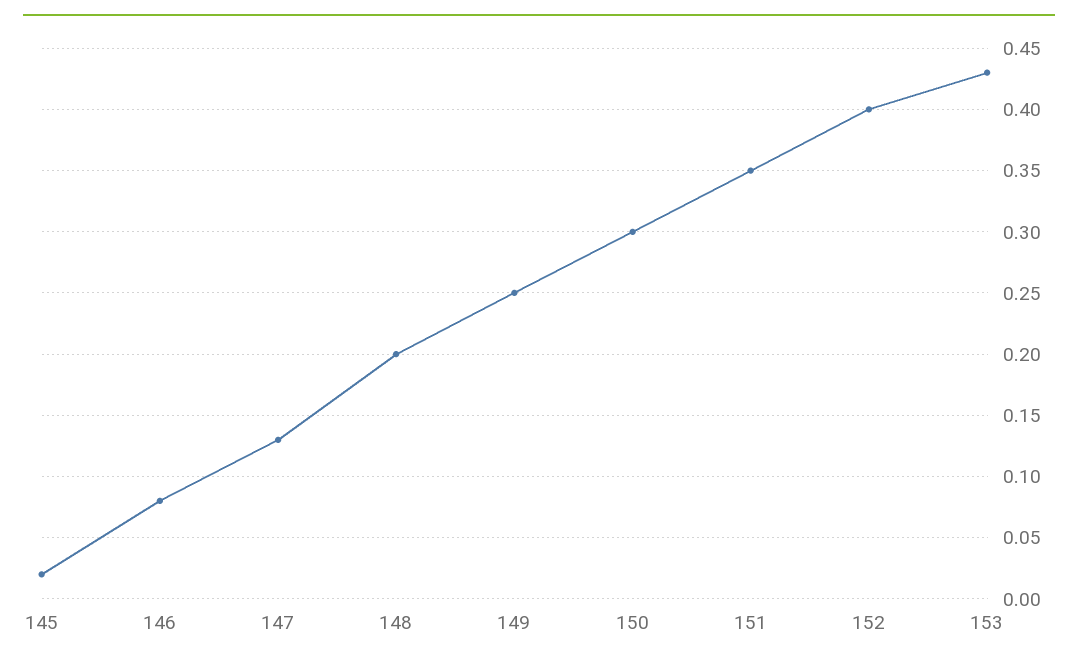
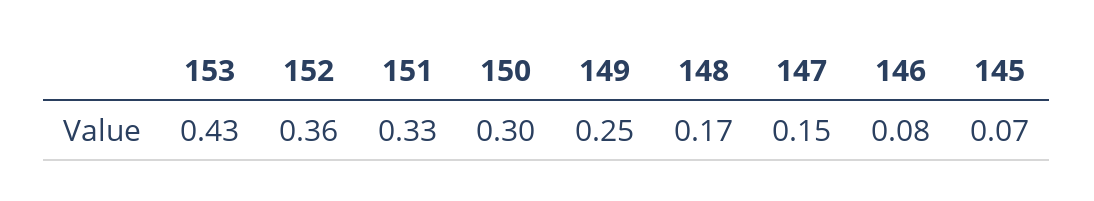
145: 0.02 -> 0.07
147: 0.13 -> 0.15
148: 0.2 -> 0.17
151: 0.35 -> 0.33
152: 0.4 -> 0.36

